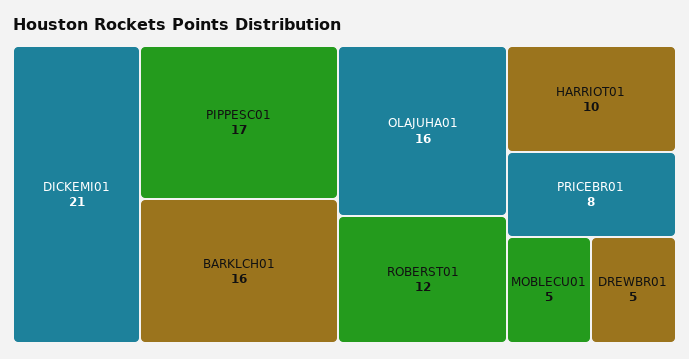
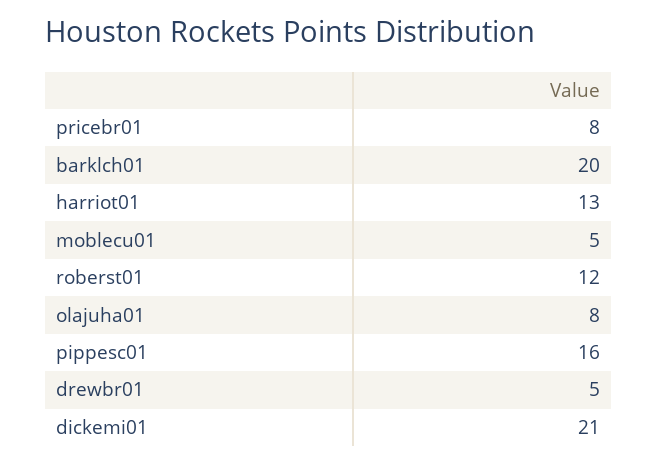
PIPPESC01: 17 -> 16
BARKLCH01: 16 -> 20
OLAJUHA01: 16 -> 8
HARRIOT01: 10 -> 13

